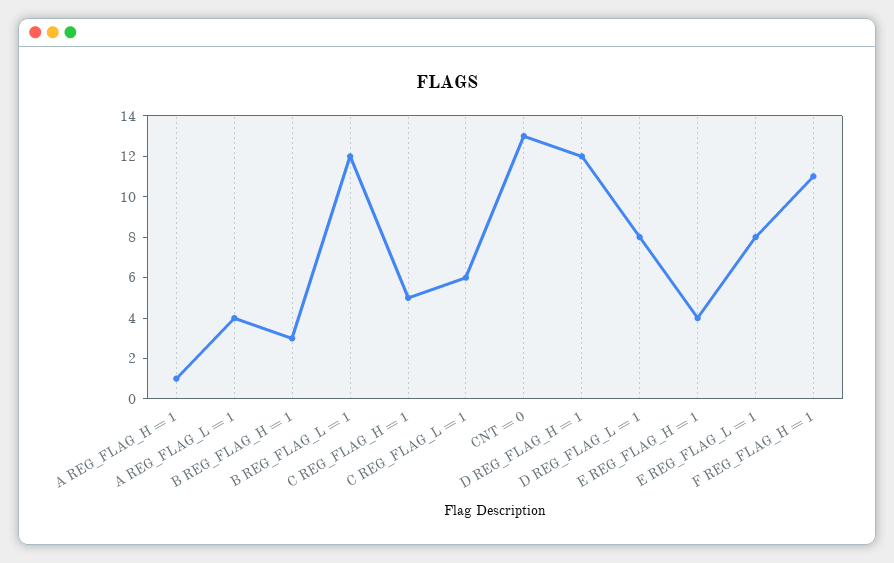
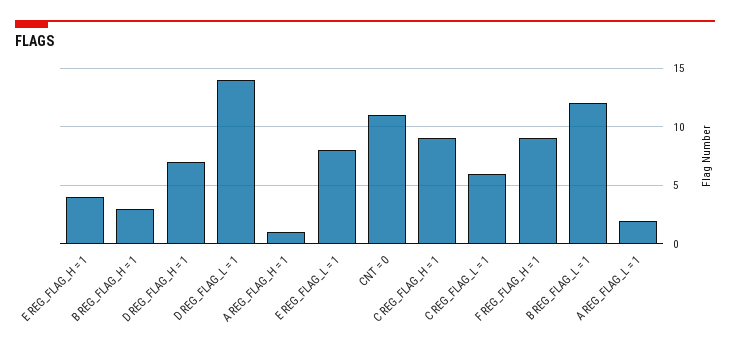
A REG_FLAG_L = 1: 4 -> 2
C REG_FLAG_H = 1: 5 -> 9
CNT = 0: 13 -> 11
D REG_FLAG_H = 1: 12 -> 7
D REG_FLAG_L = 1: 8 -> 14
F REG_FLAG_H = 1: 11 -> 9

